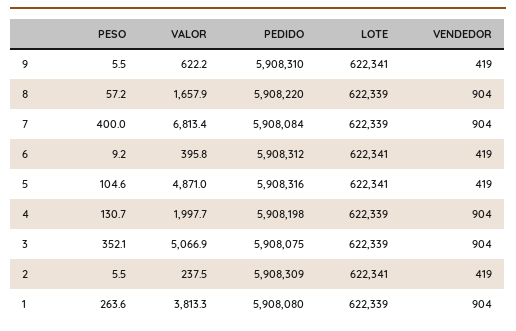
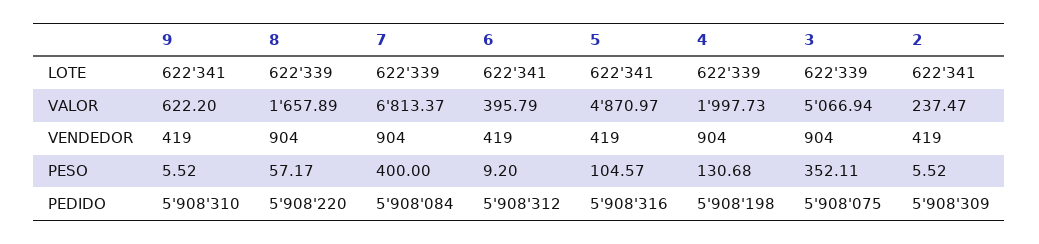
PESO, 1: 263.6 -> none
VALOR, 1: 3813.3 -> none
PEDIDO, 1: 5908080 -> none
LOTE, 1: 622339 -> none
VENDEDOR, 1: 904 -> none

